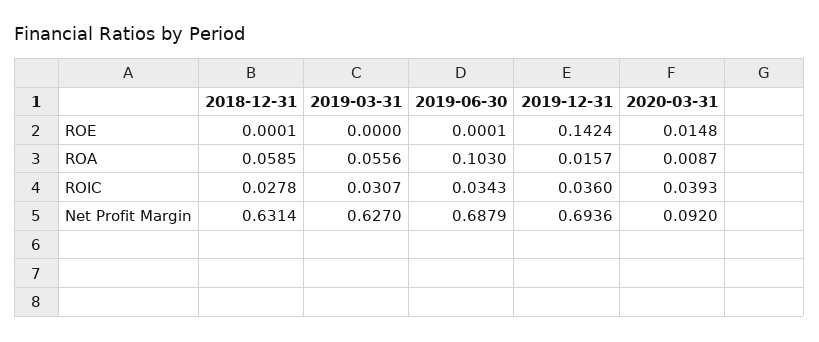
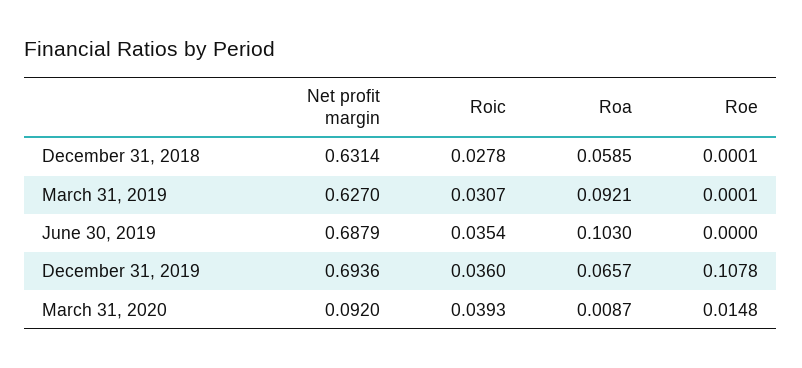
2019-03-31, ROE: 0 -> 0.0001
2019-06-30, ROE: 0.0001 -> 0
2019-12-31, ROE: 0.1424 -> 0.1078
2019-03-31, ROA: 0.0556 -> 0.0921
2019-12-31, ROA: 0.0157 -> 0.0657
2019-06-30, ROIC: 0.0343 -> 0.0354

